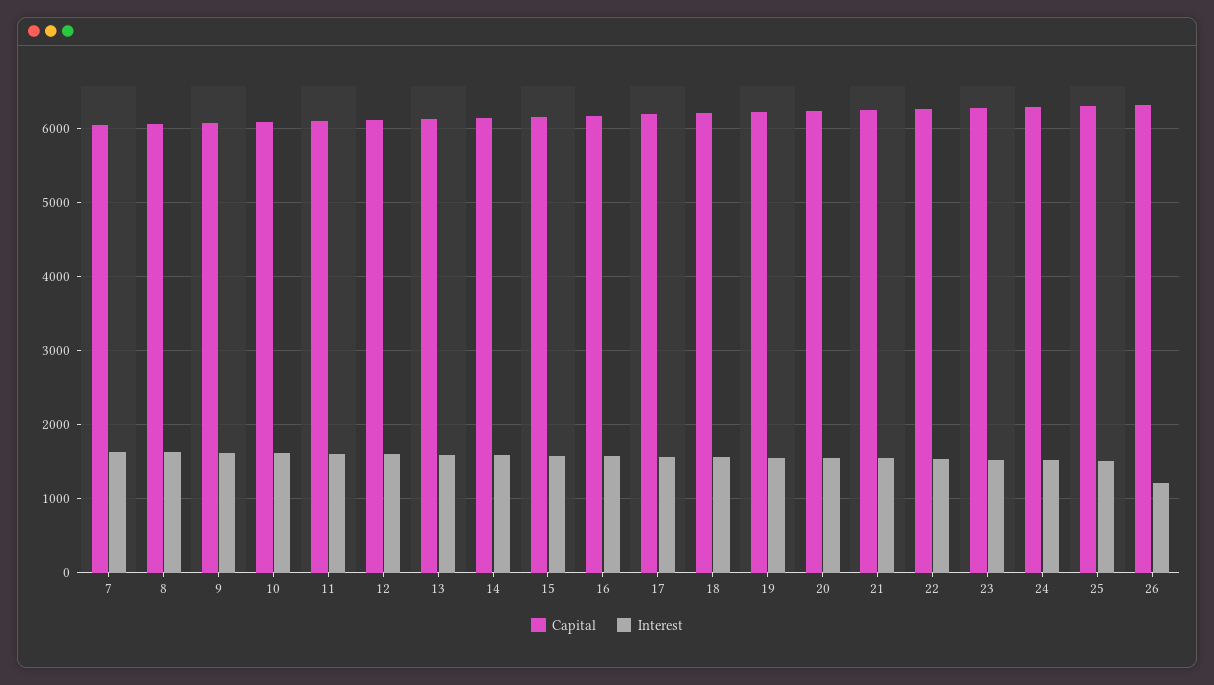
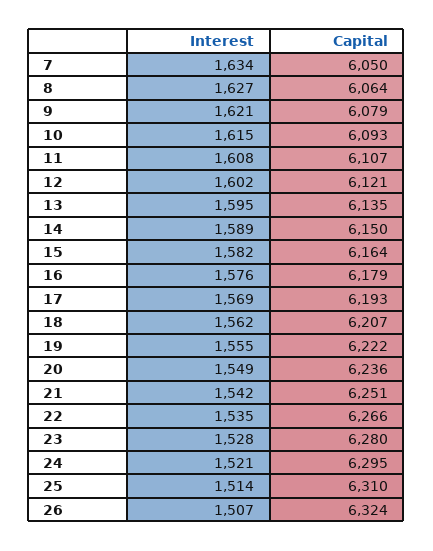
Interest, 26: 1200 -> 1507

